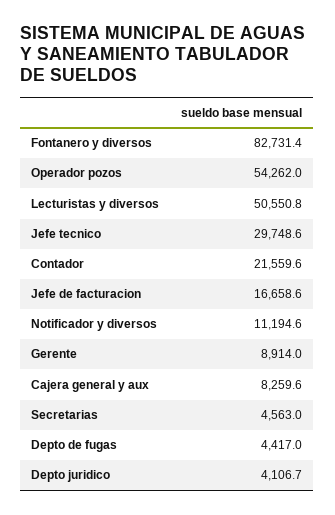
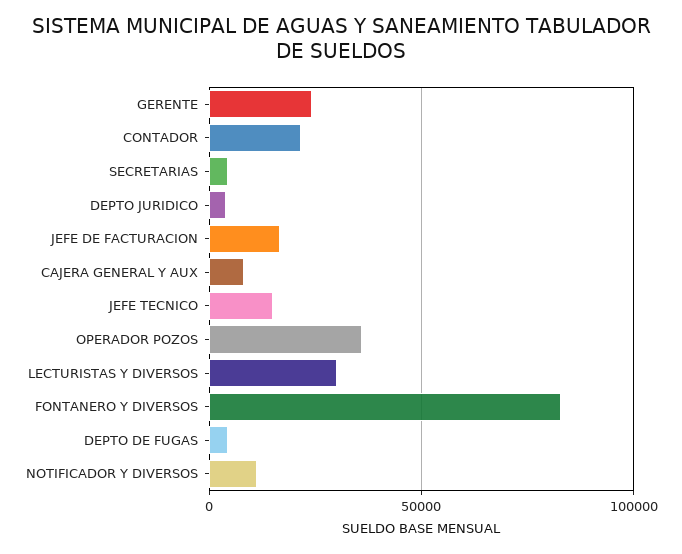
Operador pozos: 54262 -> 35000
Lecturistas y diversos: 50550.8 -> 30000
Jefe tecnico: 29748.6 -> 15000
Gerente: 8914 -> 25000

